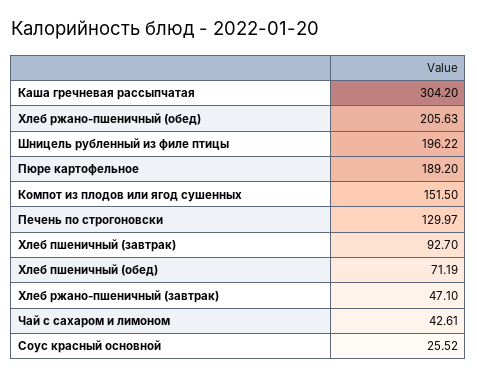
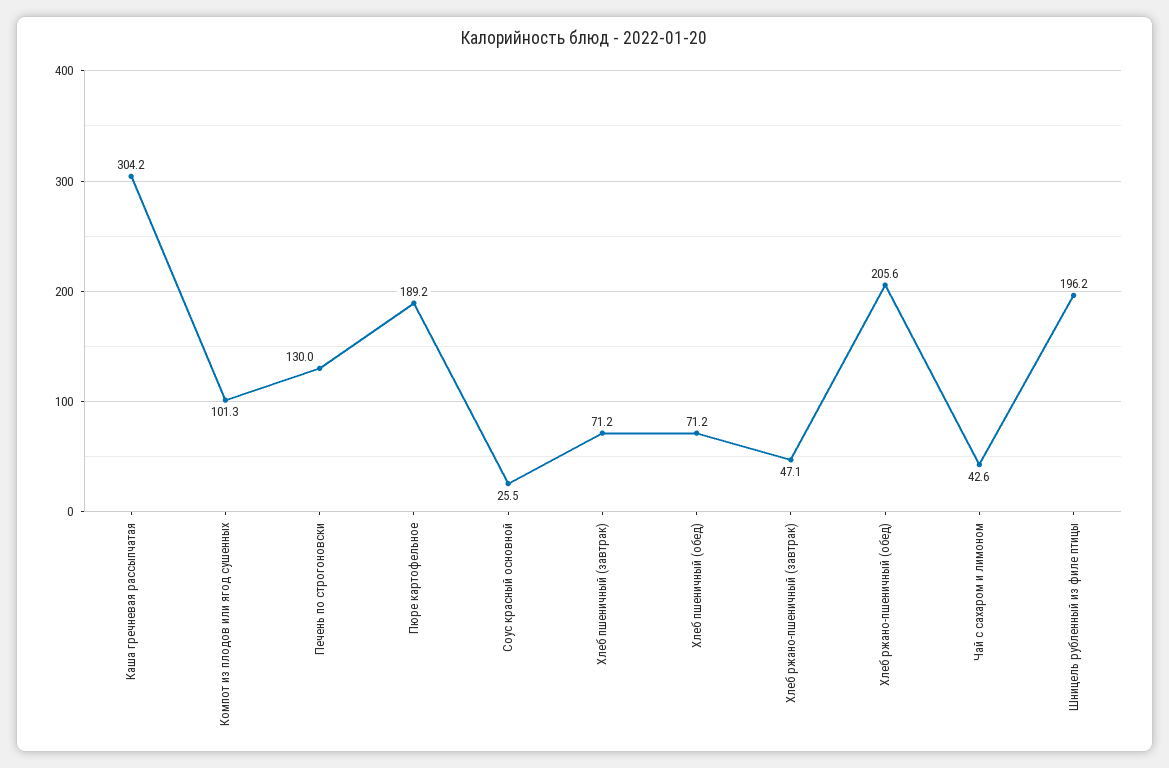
Компот из плодов или ягод сушенных: 151.5 -> 101.3
Хлеб пшеничный (завтрак): 92.7 -> 71.2

